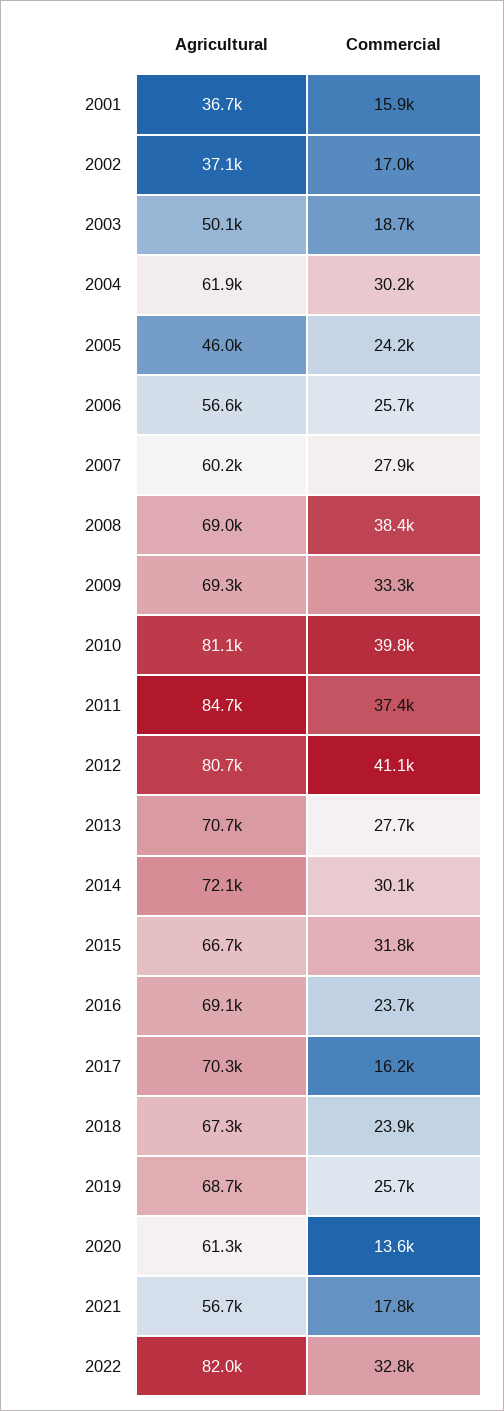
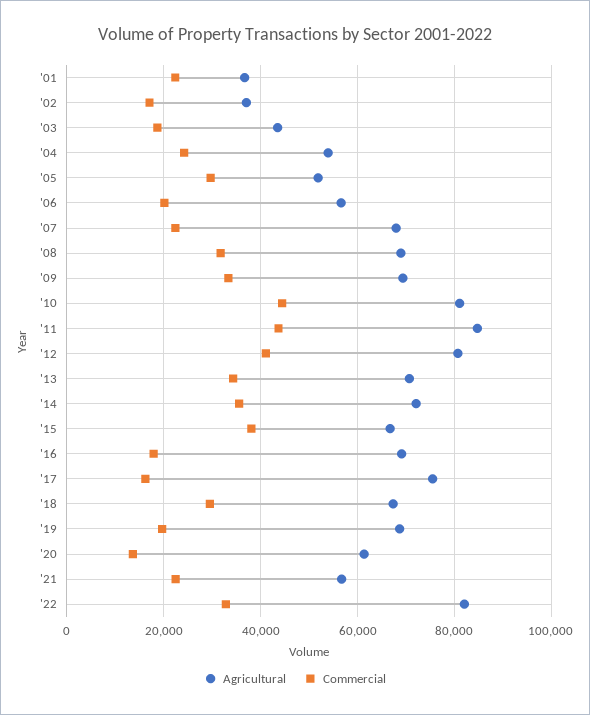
Commercial, 2001: 15900 -> 22000
Agricultural, 2003: 50100 -> 44000
Agricultural, 2004: 61900 -> 54000
Commercial, 2004: 30200 -> 24000
Agricultural, 2005: 46000 -> 52000
Commercial, 2005: 24200 -> 30000
Commercial, 2006: 25700 -> 20000
Agricultural, 2007: 60200 -> 68000
Commercial, 2007: 27900 -> 22000
Commercial, 2008: 38400 -> 32000
Commercial, 2010: 39800 -> 44000
Commercial, 2011: 37400 -> 44000
Commercial, 2013: 27700 -> 34000
Commercial, 2014: 30100 -> 36000
Commercial, 2015: 31800 -> 38000
Commercial, 2016: 23700 -> 18000
Agricultural, 2017: 70300 -> 76000
Commercial, 2018: 23900 -> 30000
Commercial, 2019: 25700 -> 20000
Commercial, 2021: 17800 -> 22000

